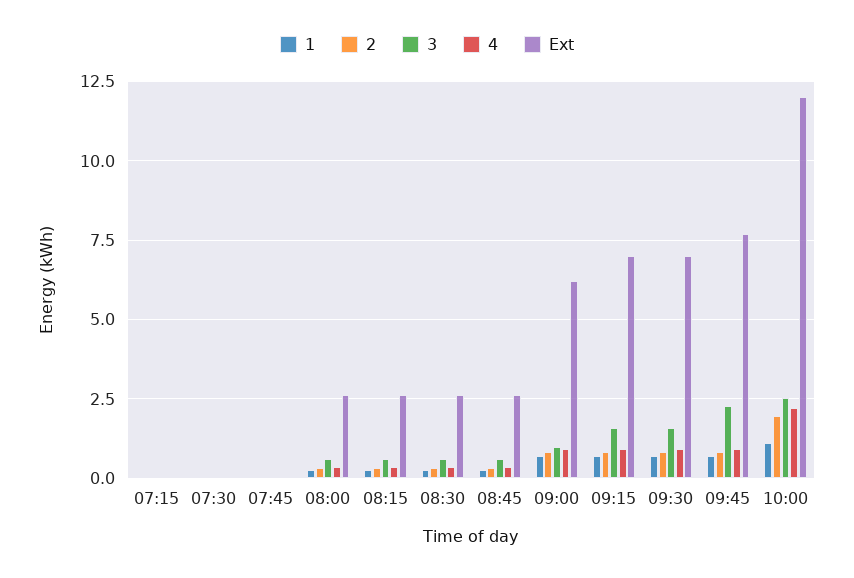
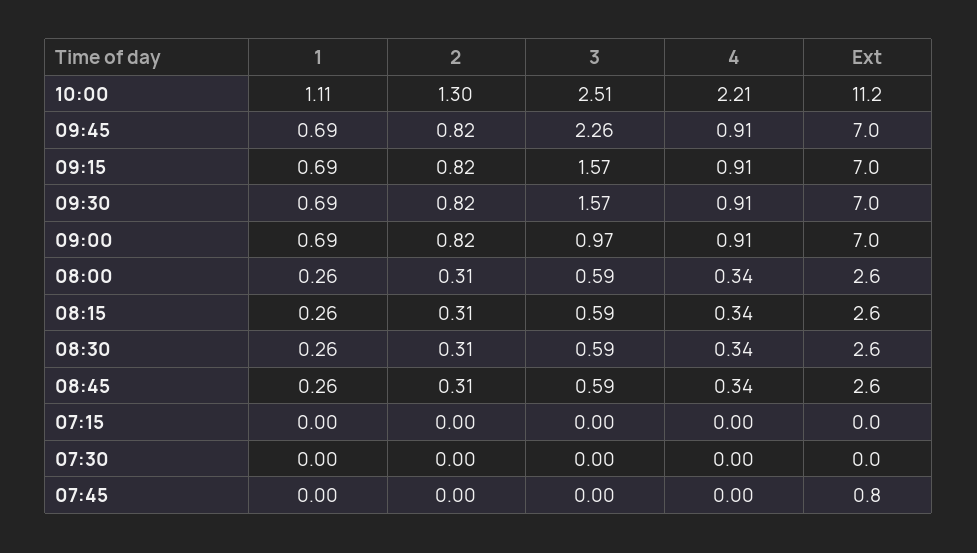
Ext, 07:45: 0 -> 0.8
Ext, 09:00: 6.25 -> 7
Ext, 09:45: 7.75 -> 7
2, 10:00: 2 -> 1.3
Ext, 10:00: 12 -> 11.2

